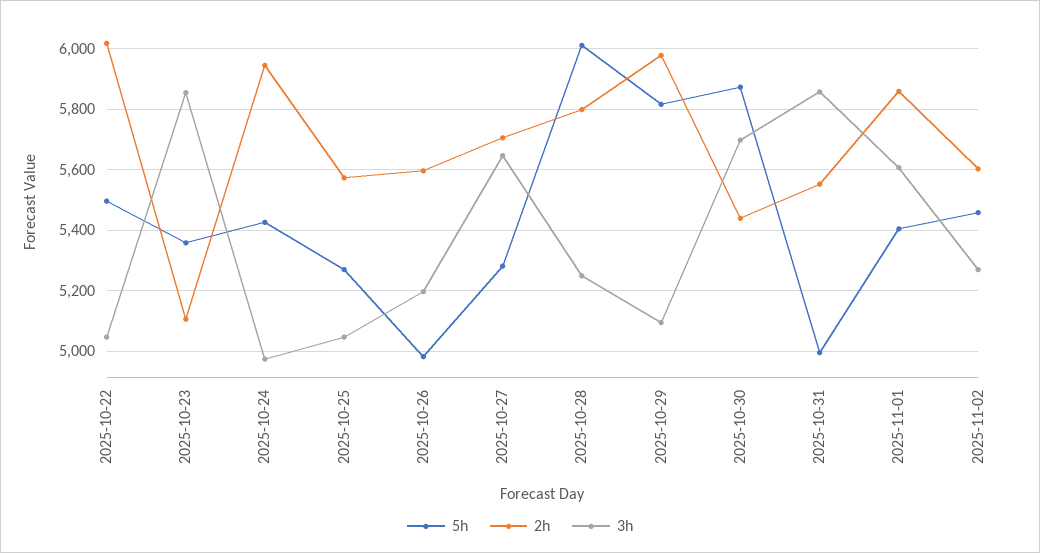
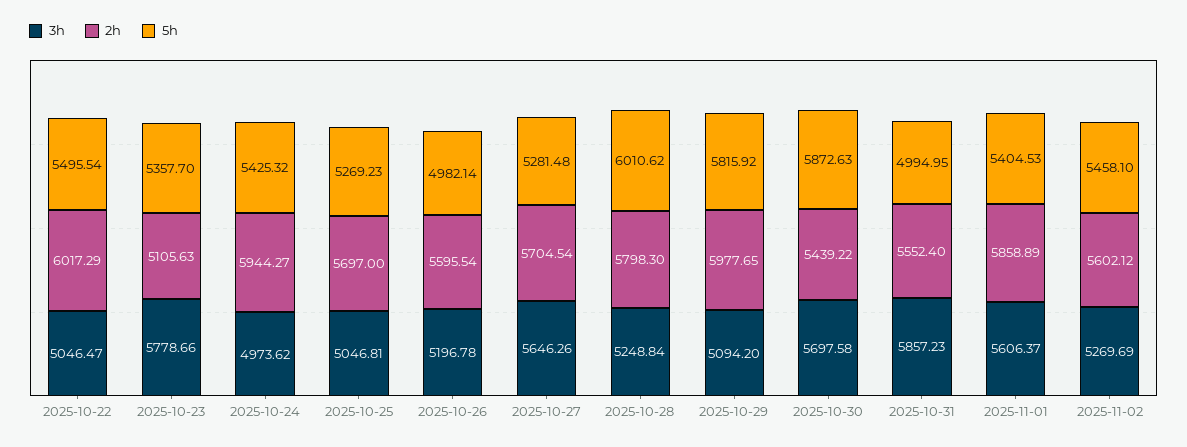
3h, 2025-10-23: 5860 -> 5778.66
2h, 2025-10-25: 5580 -> 5697

